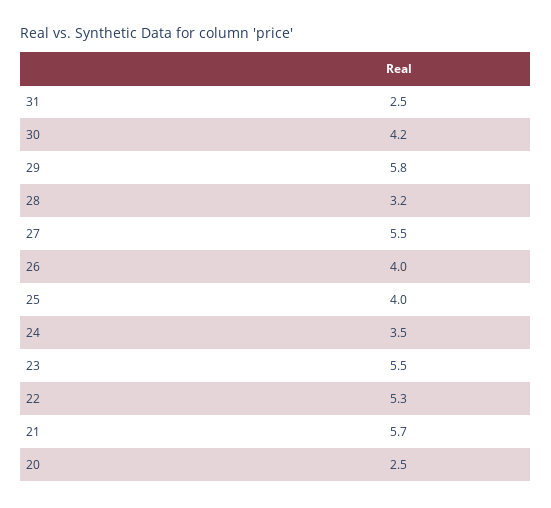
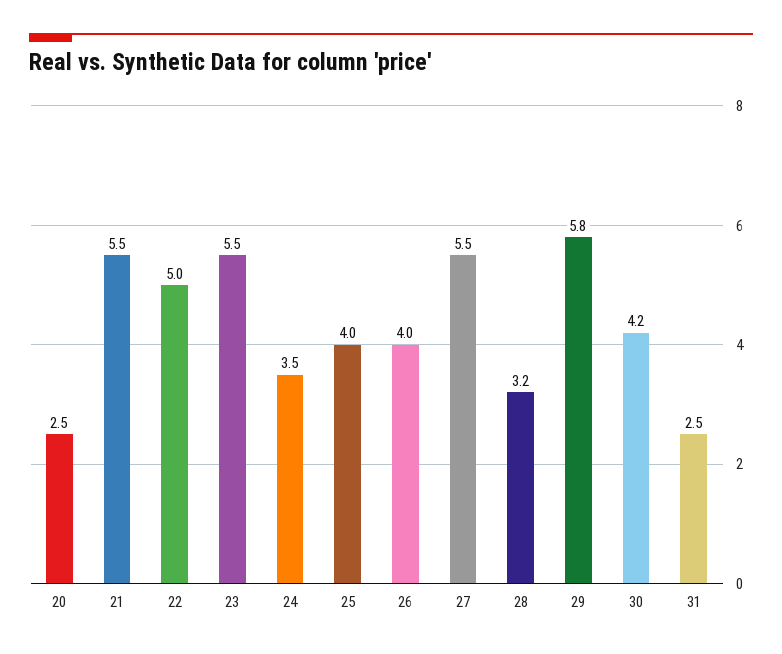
22: 5.3 -> 5
21: 5.7 -> 5.5

